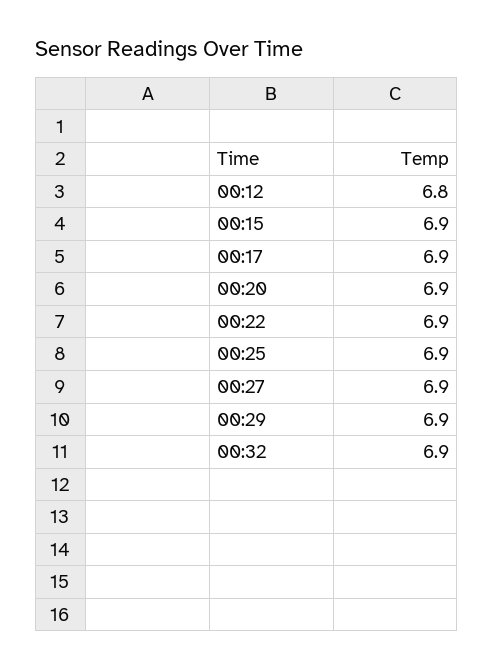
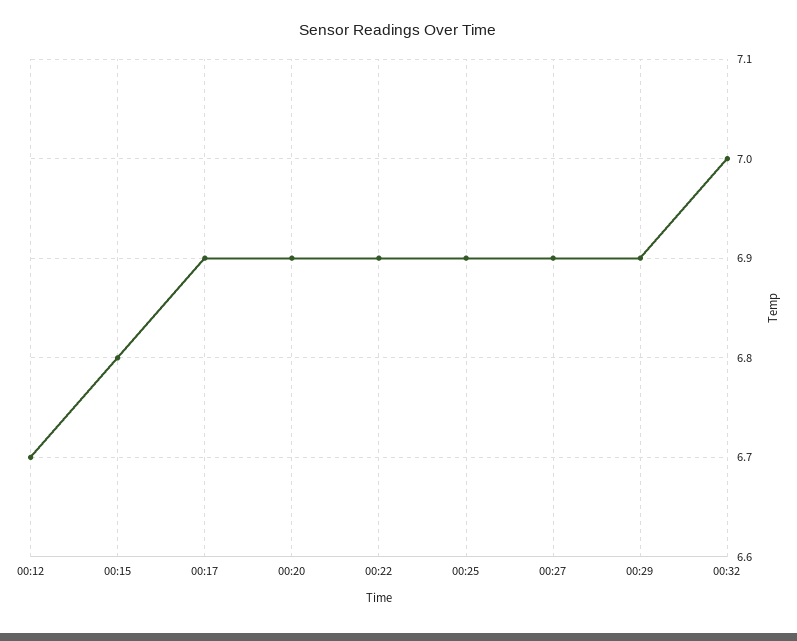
00:12: 6.8 -> 6.7
00:15: 6.9 -> 6.8
00:32: 6.9 -> 7

